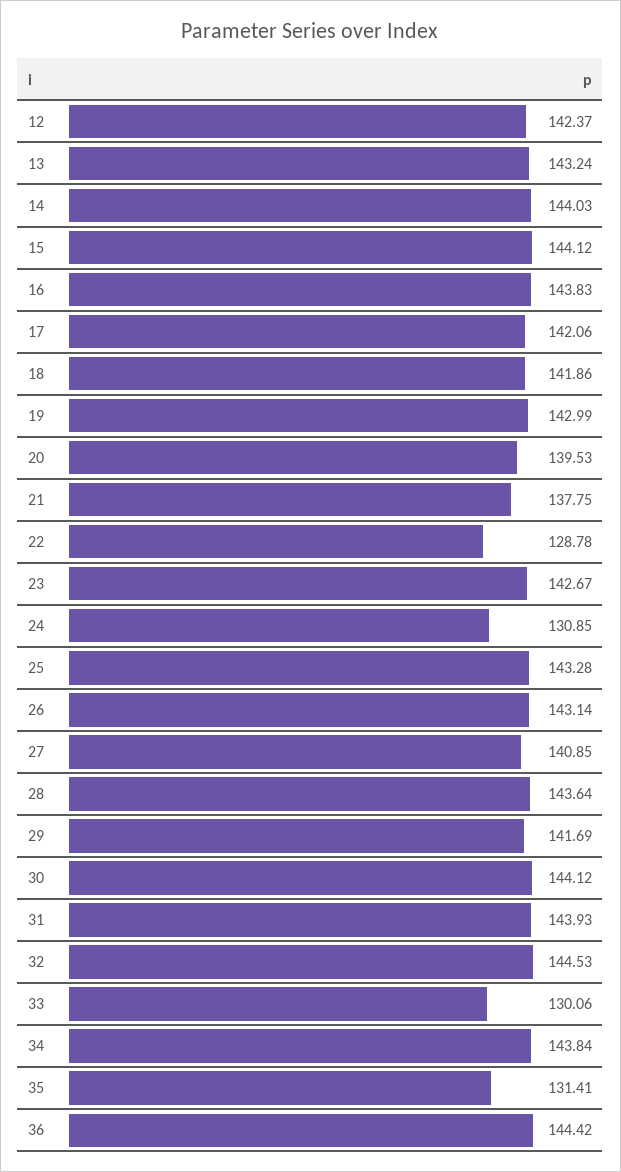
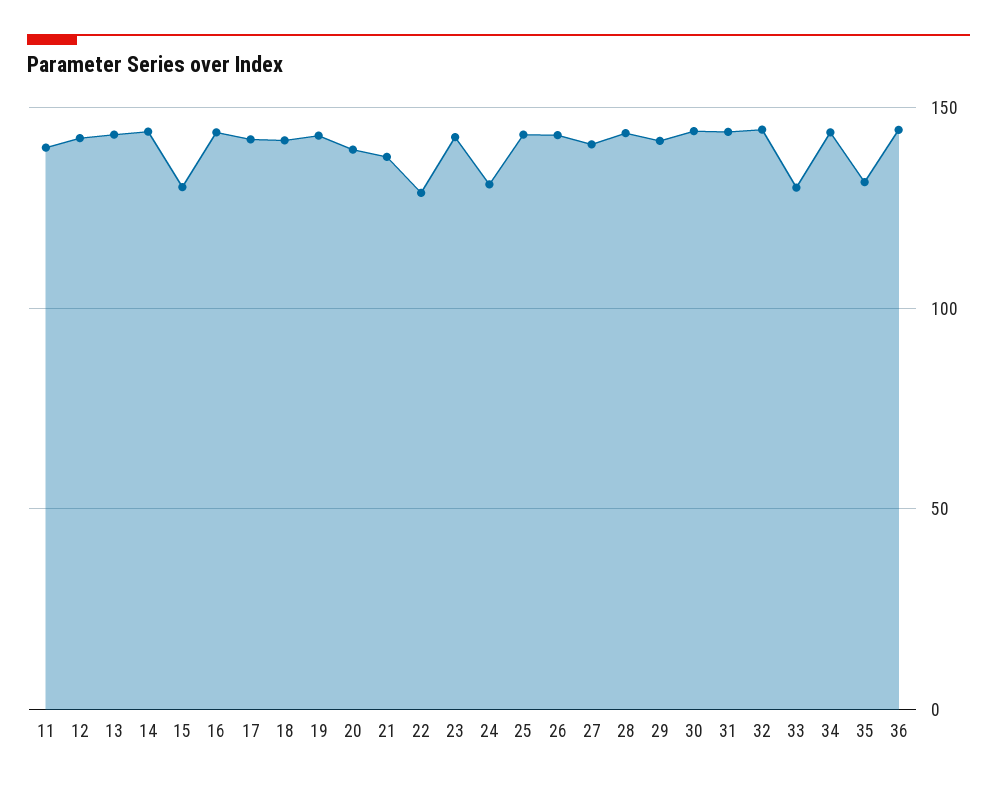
15: 144.12 -> 130
11: none -> 140

